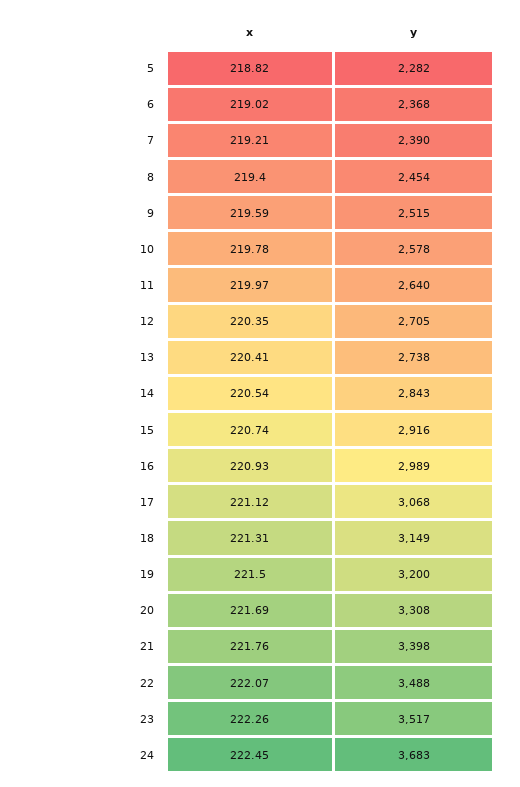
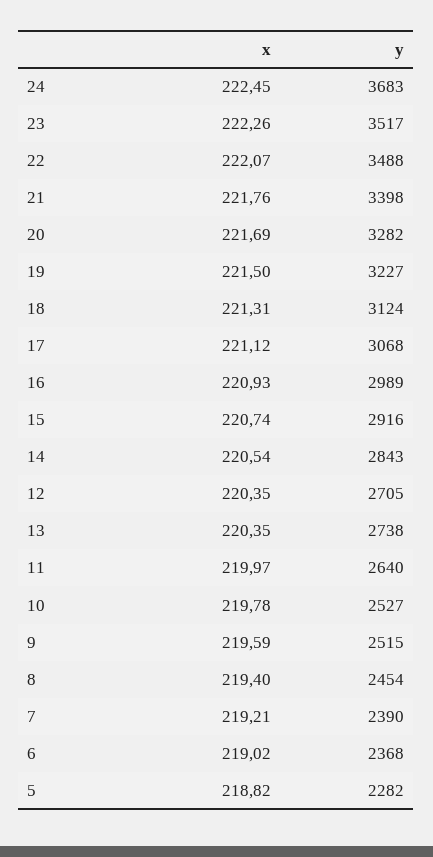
y, 10: 2578 -> 2527
x, 13: 220.41 -> 220.35
y, 18: 3149 -> 3124
y, 19: 3200 -> 3227
y, 20: 3308 -> 3282

